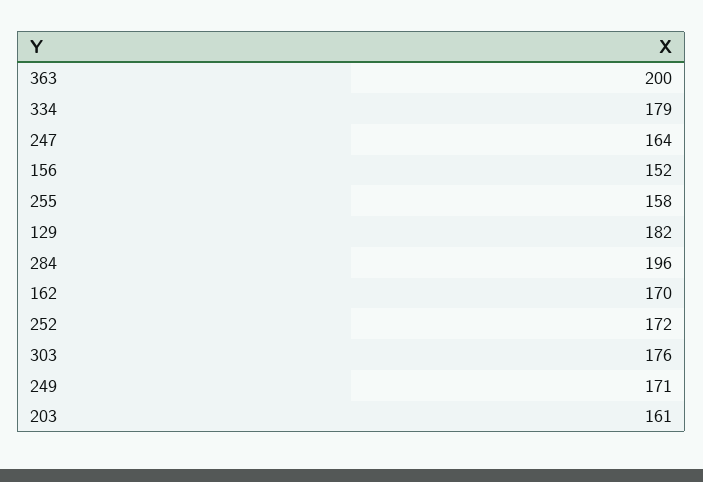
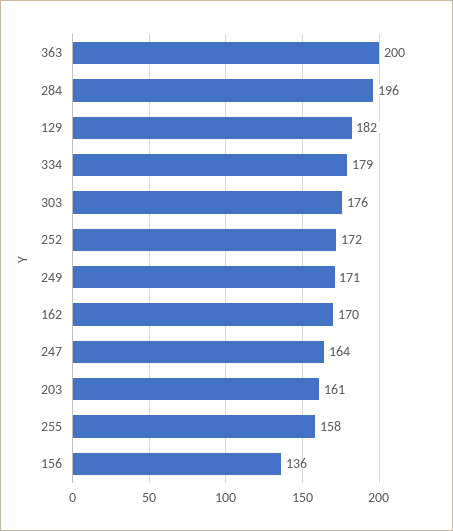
156: 152 -> 136

